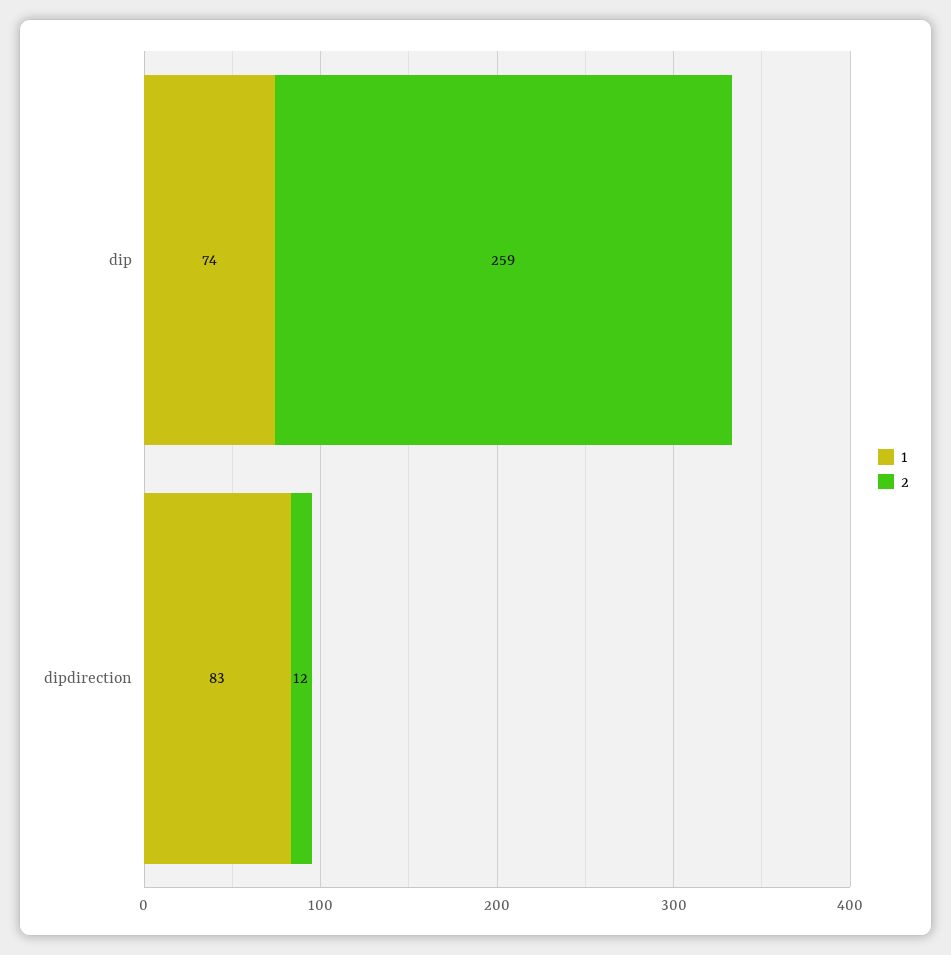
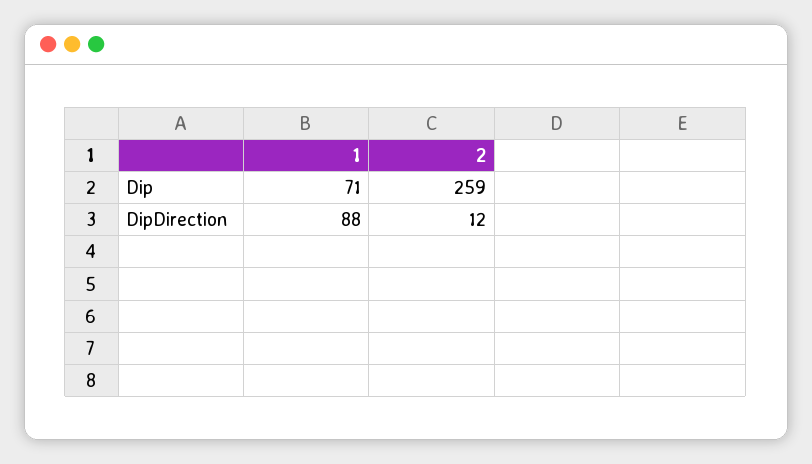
1, dip: 74 -> 71
1, dipdirection: 83 -> 88

